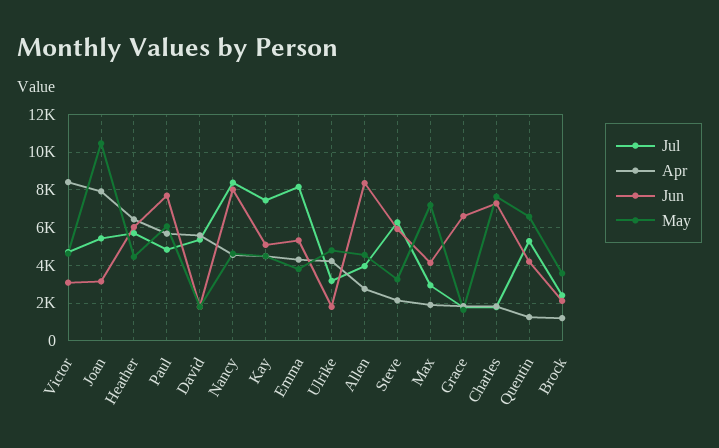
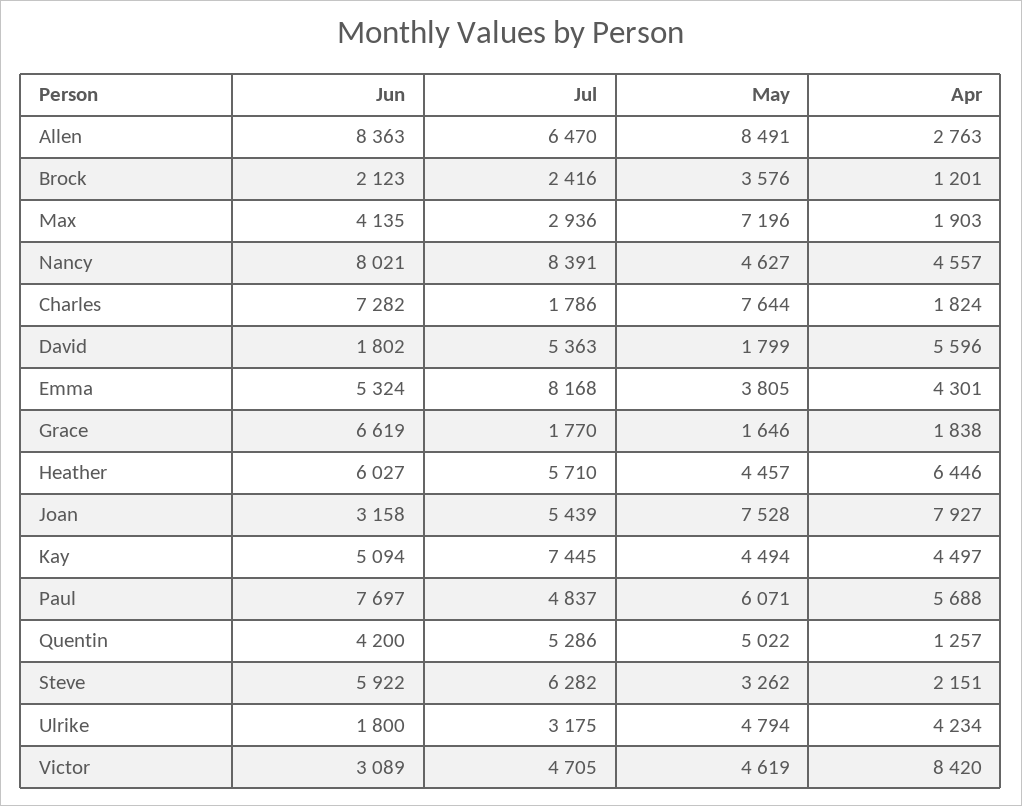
May, Joan: 10500 -> 7528
Jul, Allen: 4000 -> 6470
May, Allen: 4500 -> 8491
May, Quentin: 6500 -> 5022

